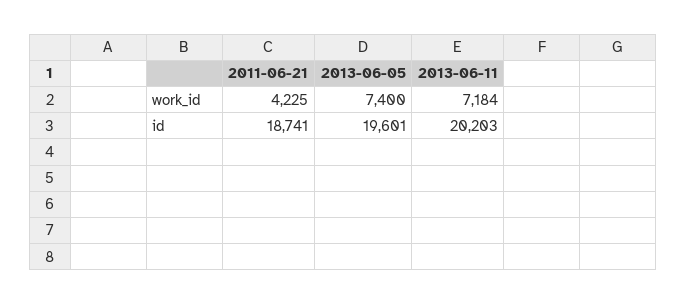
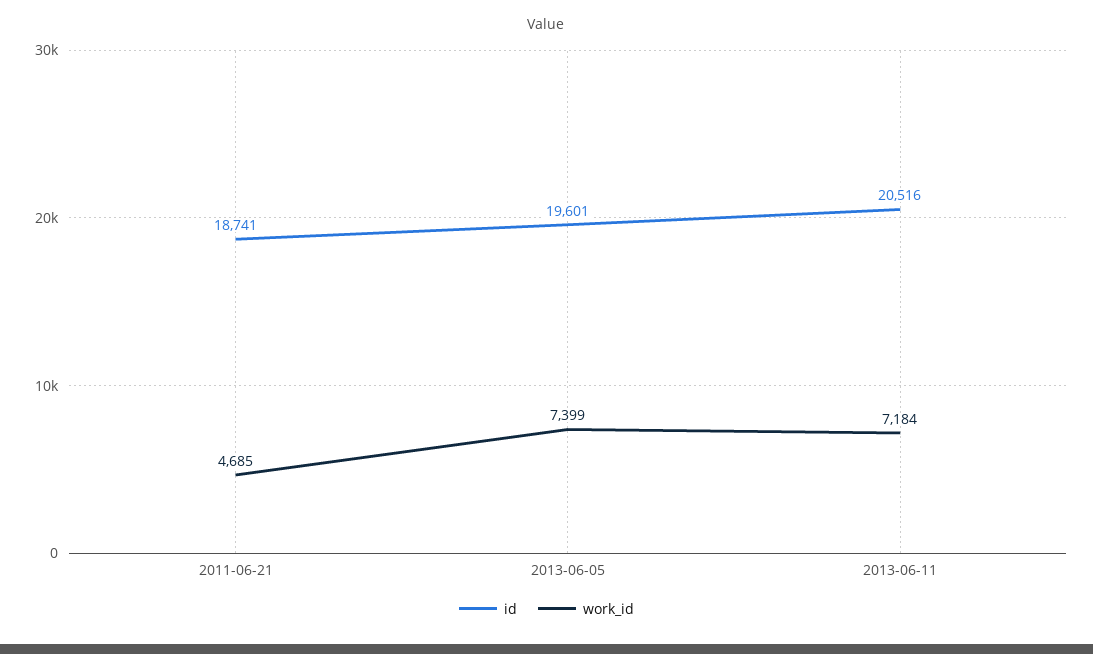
work_id, 2011-06-21: 4225 -> 4685
work_id, 2013-06-05: 7400 -> 7399
id, 2013-06-11: 20203 -> 20516

